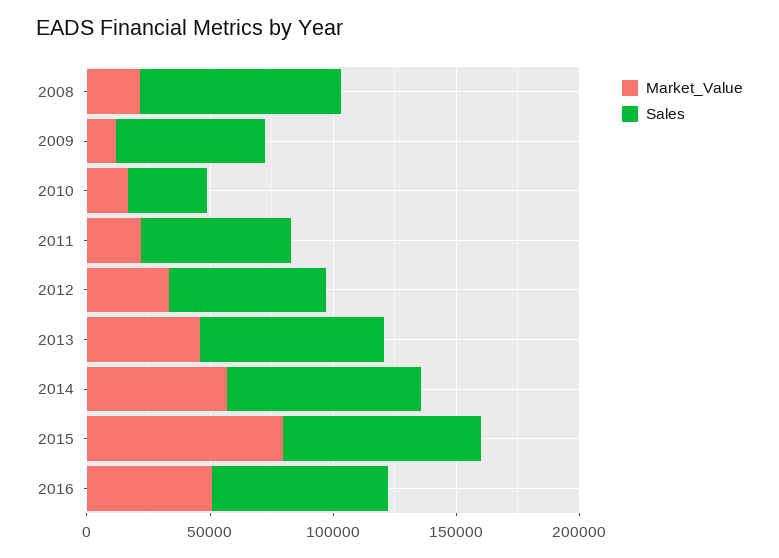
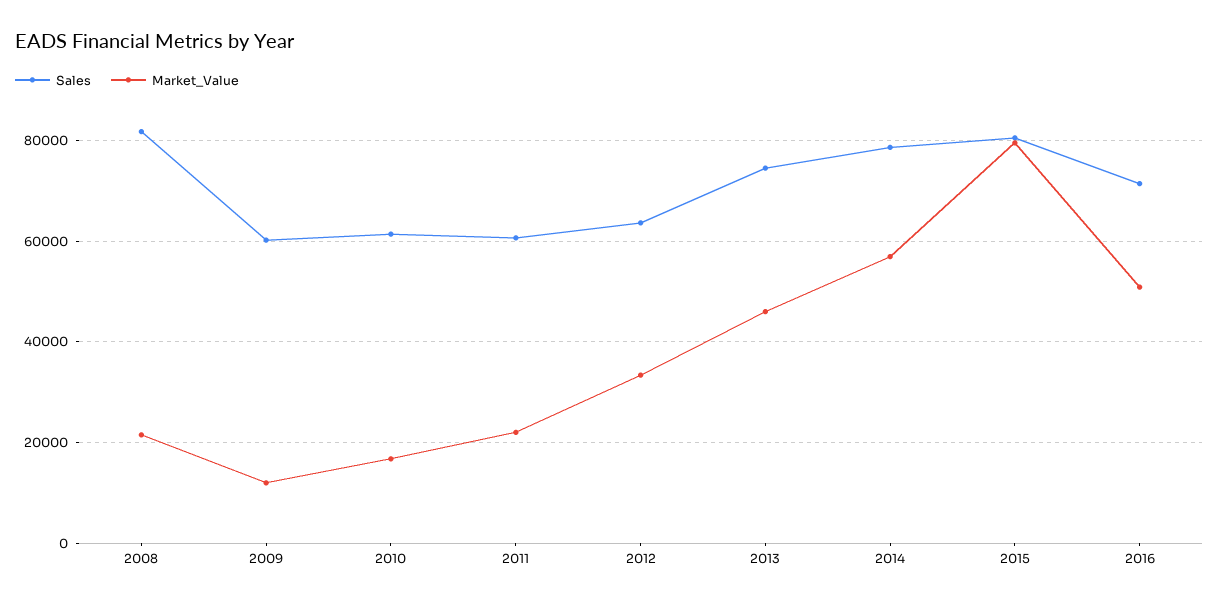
Sales, 2010: 30000 -> 62000

